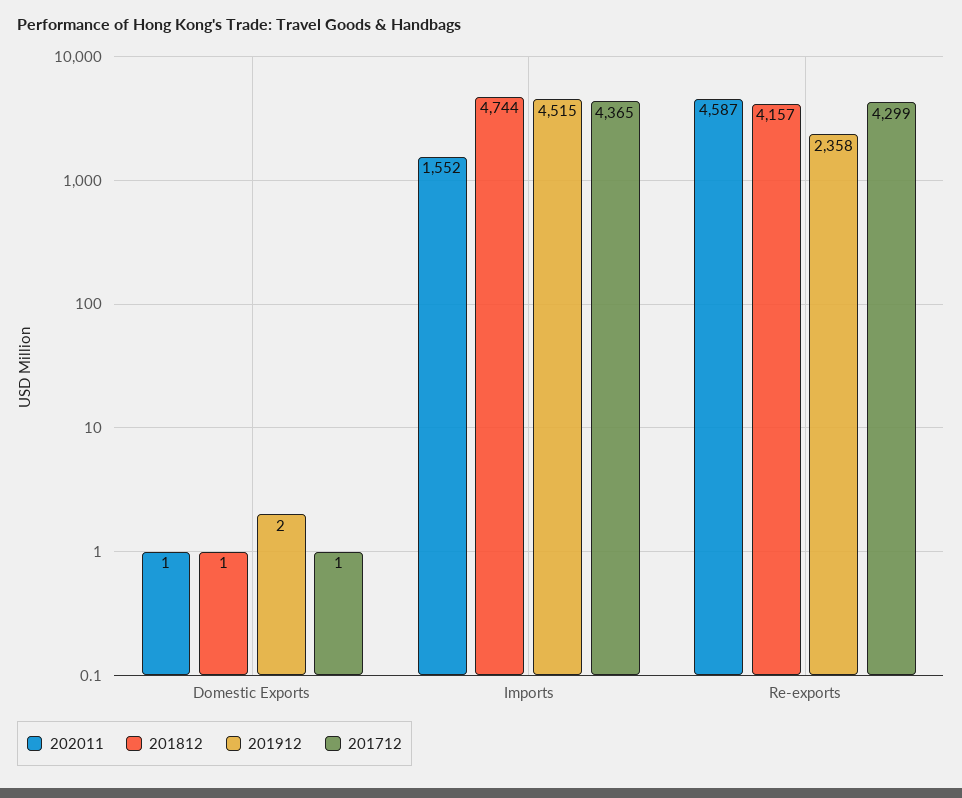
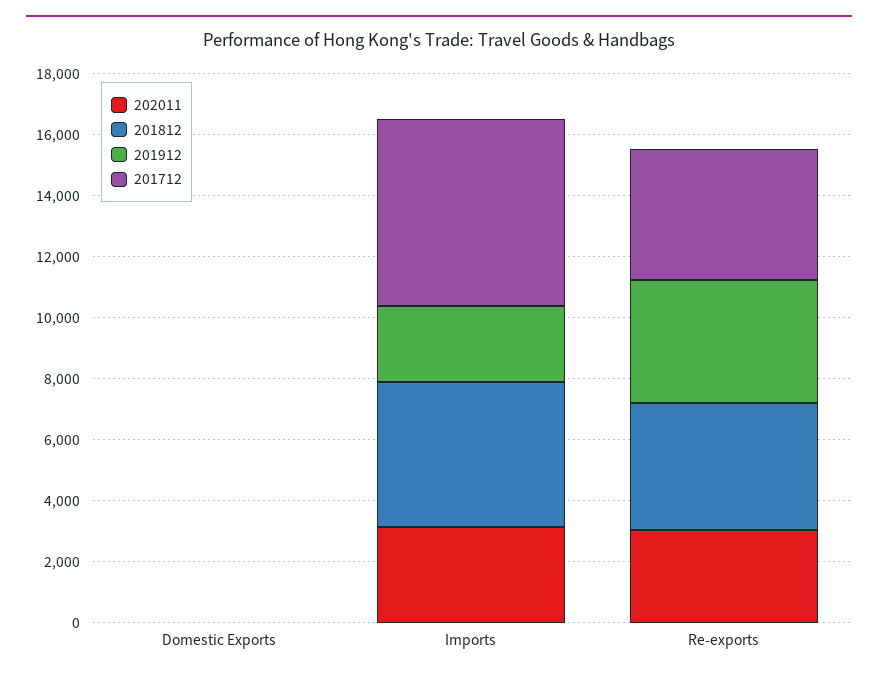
202011, Imports: 1552 -> 3000
201912, Imports: 4515 -> 2500
201712, Imports: 4365 -> 6000
202011, Re-exports: 4587 -> 3000
201912, Re-exports: 2358 -> 4000

